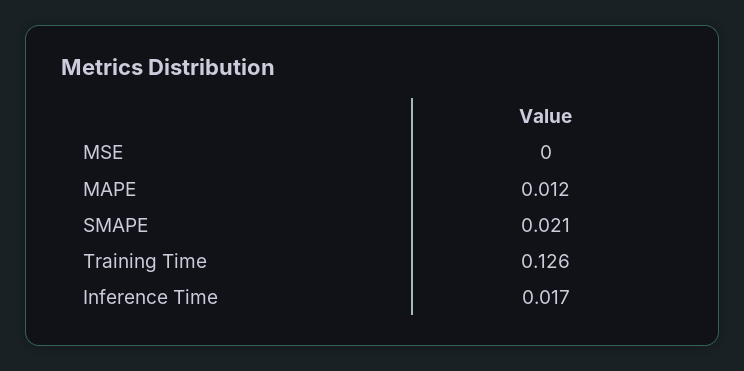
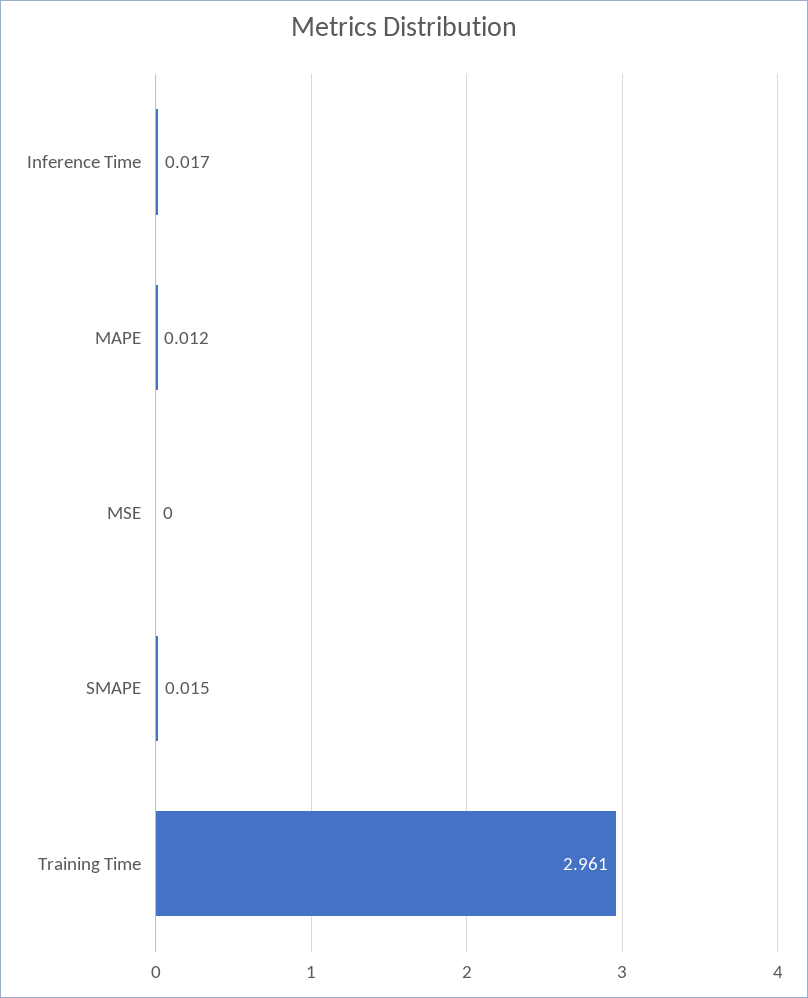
SMAPE: 0.021 -> 0.015
Training Time: 0.126 -> 2.961

